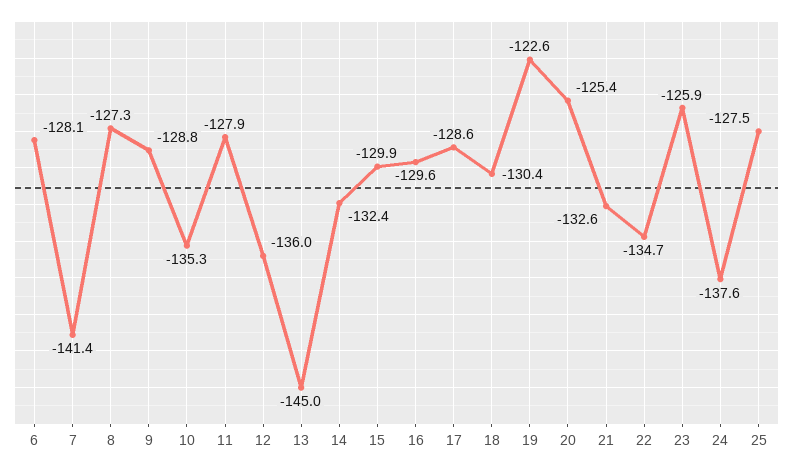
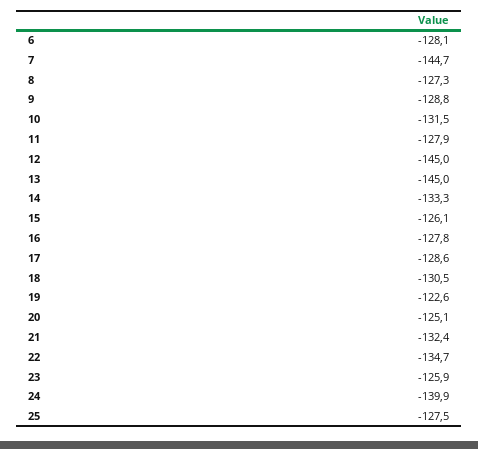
7: -141.4 -> -144.7
10: -135.3 -> -131.5
12: -136 -> -145
14: -132.4 -> -133.3
15: -129.9 -> -126.1
16: -129.6 -> -127.8
18: -130.4 -> -130.5
20: -125.4 -> -125.1
21: -132.6 -> -132.4
24: -137.6 -> -139.9

